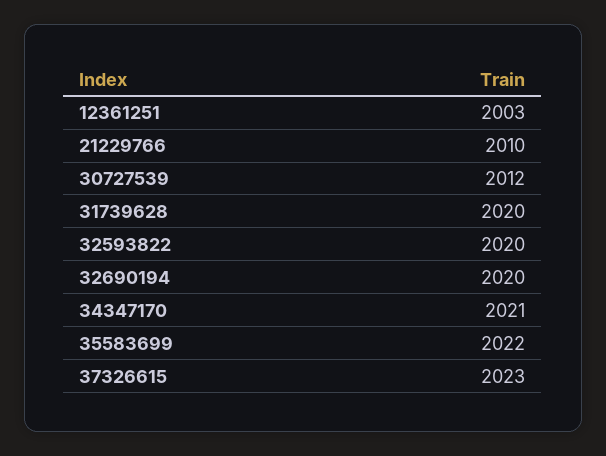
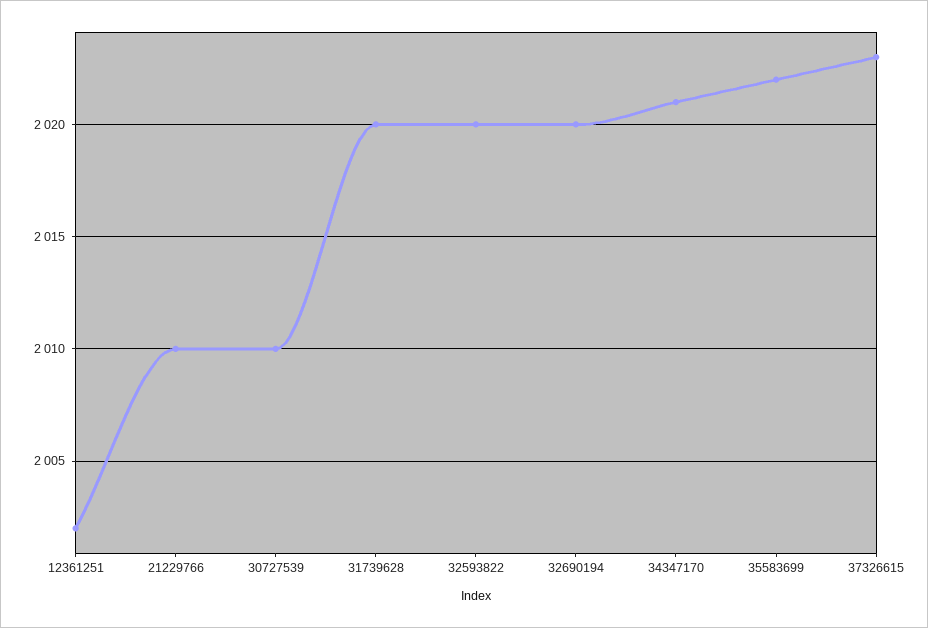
12361251: 2003 -> 2002
30727539: 2012 -> 2010

